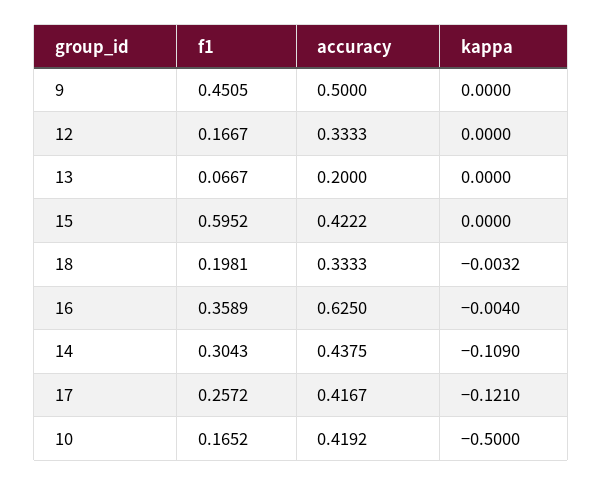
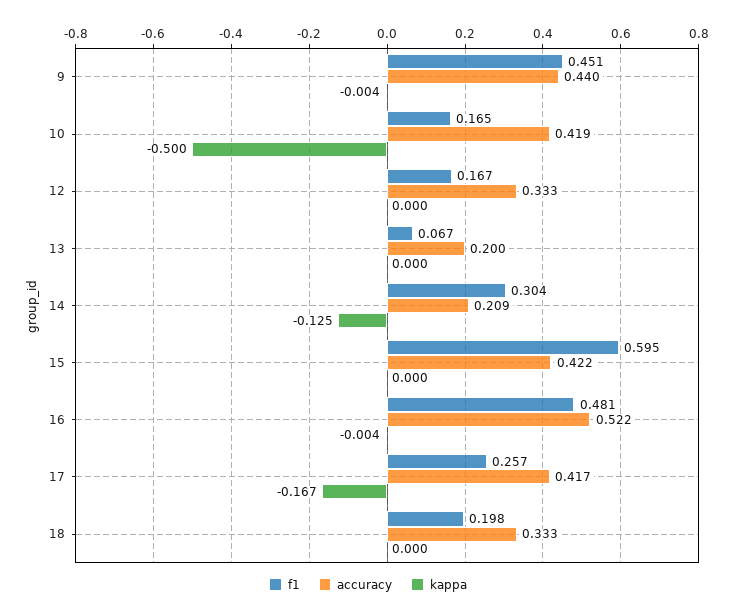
accuracy, 9: 0.5 -> 0.44
kappa, 9: 0 -> -0.004
kappa, 18: -0.0032 -> 0
f1, 16: 0.3589 -> 0.481
accuracy, 16: 0.625 -> 0.522
accuracy, 14: 0.4375 -> 0.209
kappa, 14: -0.109 -> -0.125
kappa, 17: -0.121 -> -0.167

